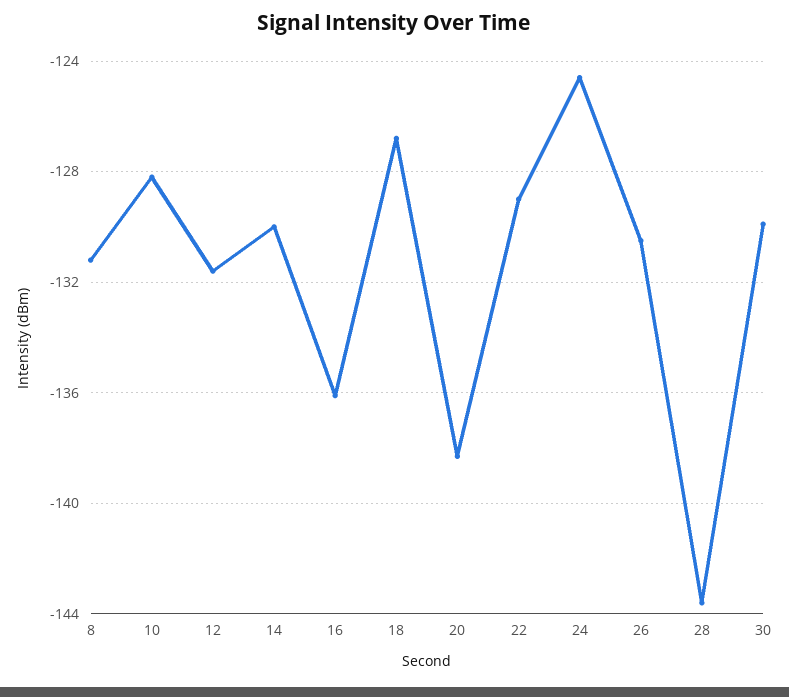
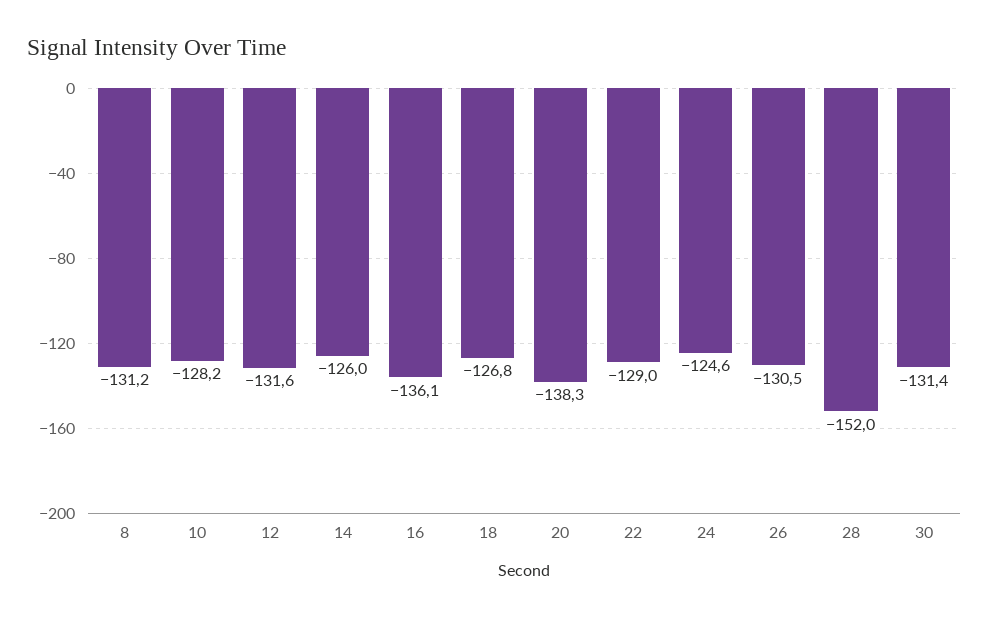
14: -130 -> -126
28: -143.5 -> -152
30: -130 -> -131.4

